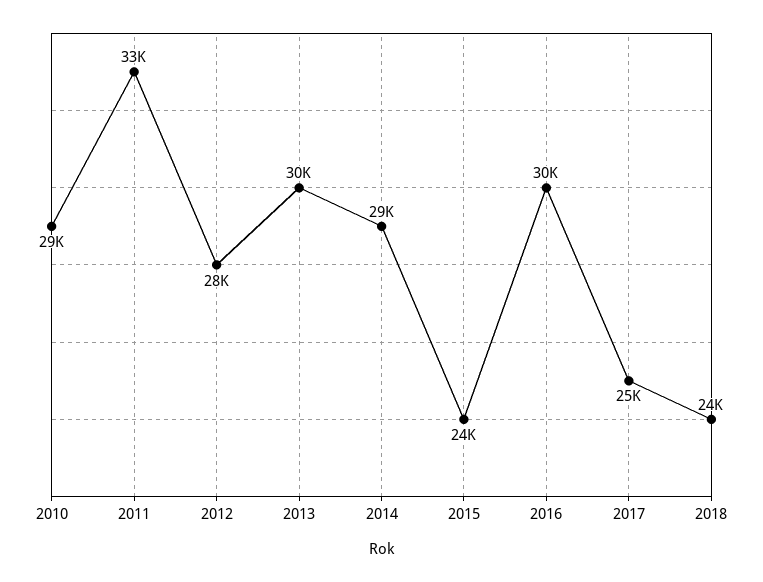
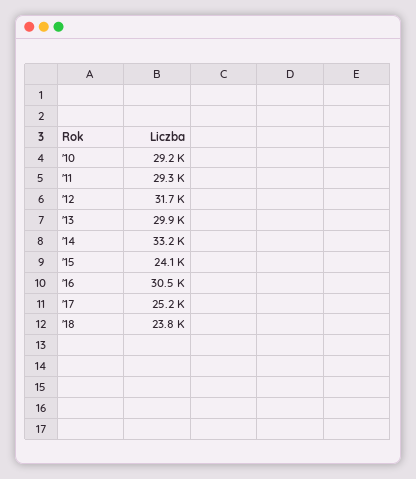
2011: 33000 -> 29300
2012: 28000 -> 31700
2014: 29000 -> 33200

